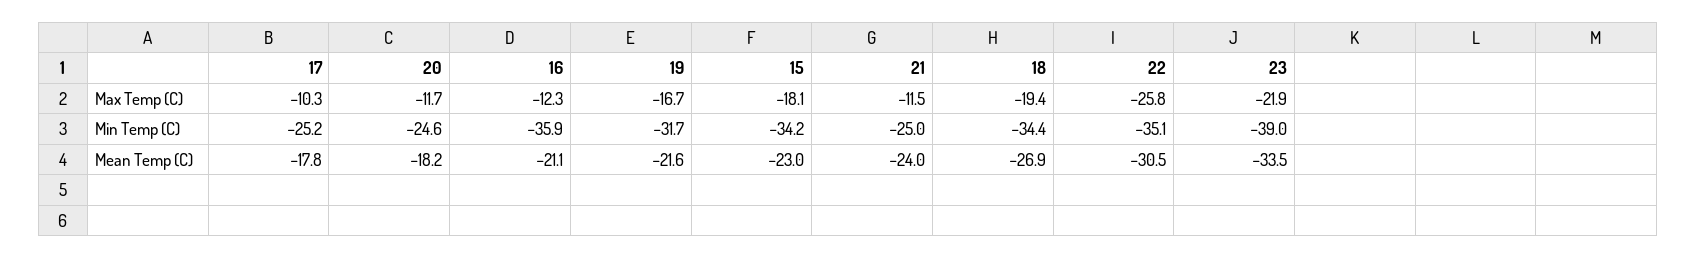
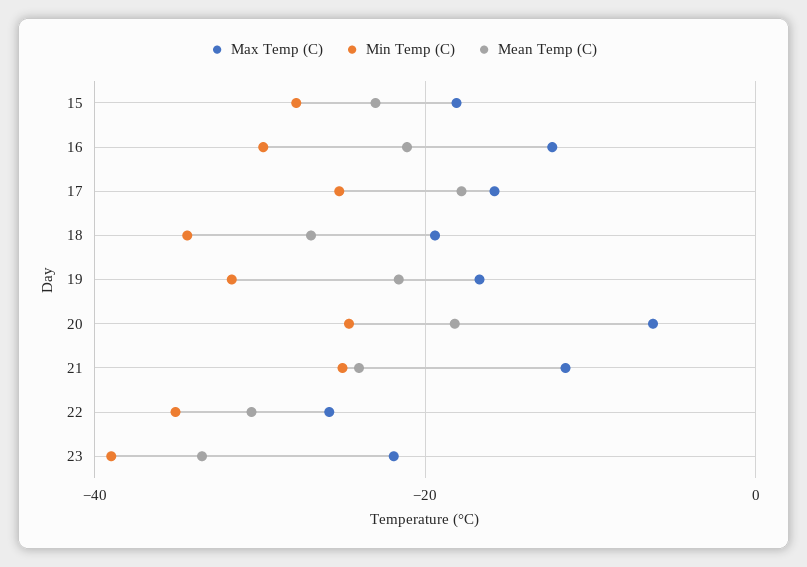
Max Temp (C), 17: -10.3 -> -16
Max Temp (C), 20: -11.7 -> -6
Min Temp (C), 16: -35.9 -> -30
Min Temp (C), 15: -34.2 -> -28

